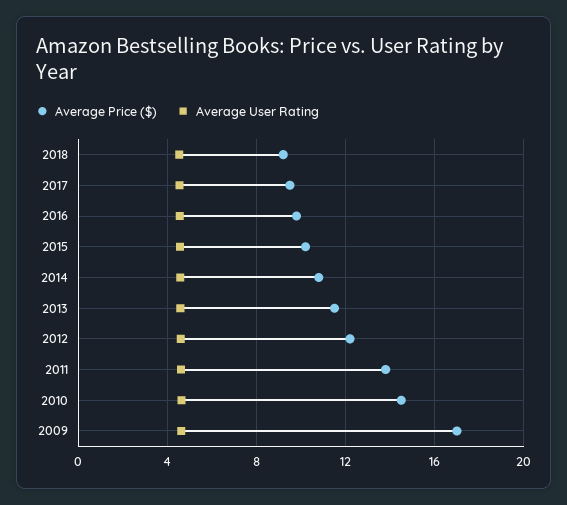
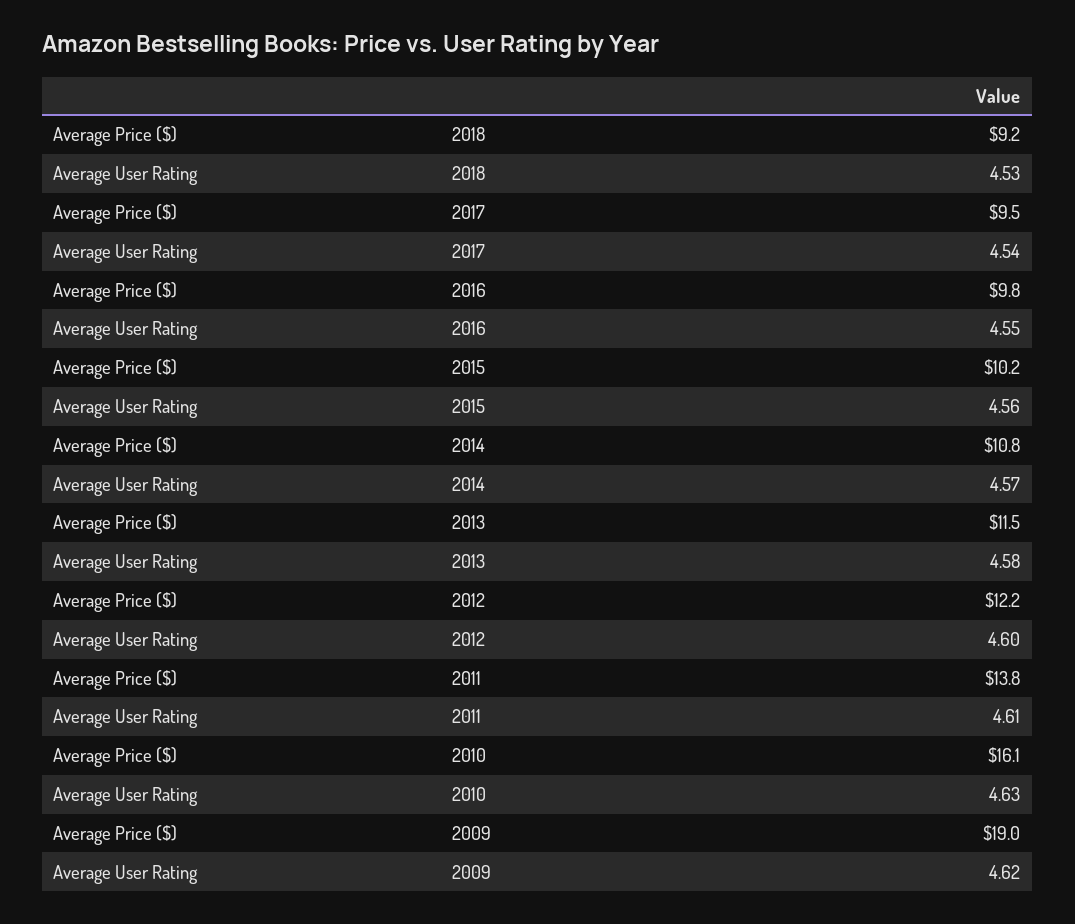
Average Price ($), 2010: 14.5 -> 16.1
Average Price ($), 2009: 17 -> 19

